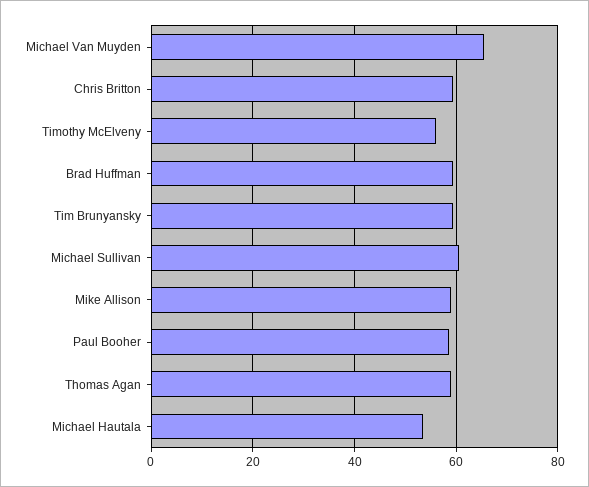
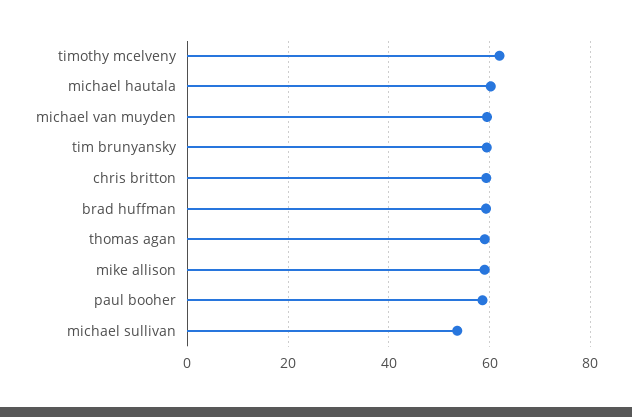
Michael Van Muyden: 66 -> 60
Timothy McElveny: 56 -> 62
Michael Sullivan: 60 -> 54
Michael Hautala: 54 -> 60

